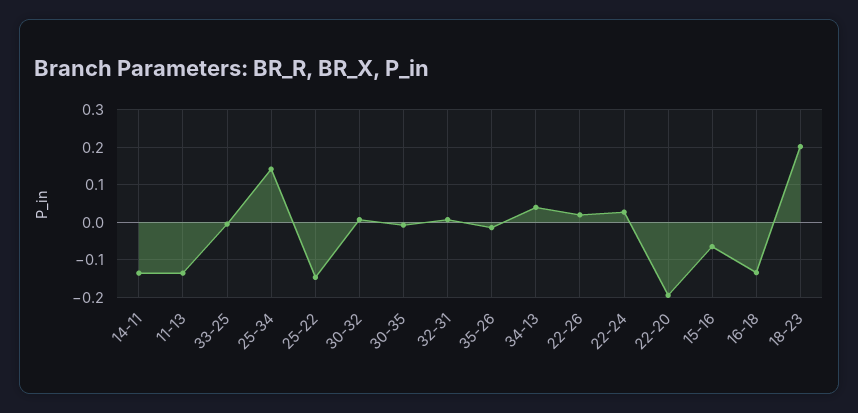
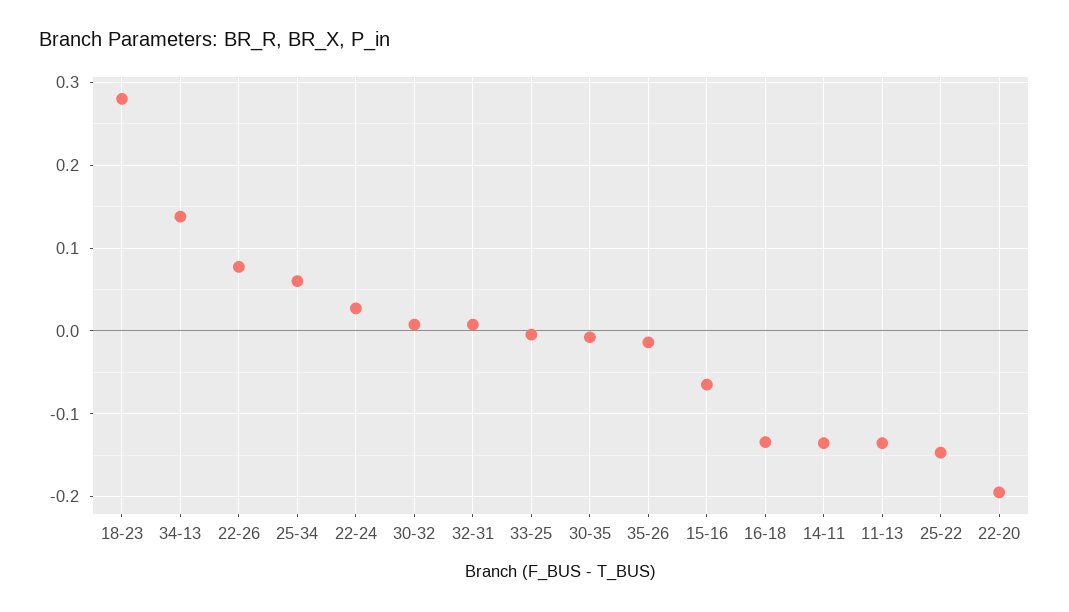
25-34: 0.14 -> 0.06
34-13: 0.04 -> 0.14
22-26: 0.02 -> 0.08
18-23: 0.2 -> 0.28

